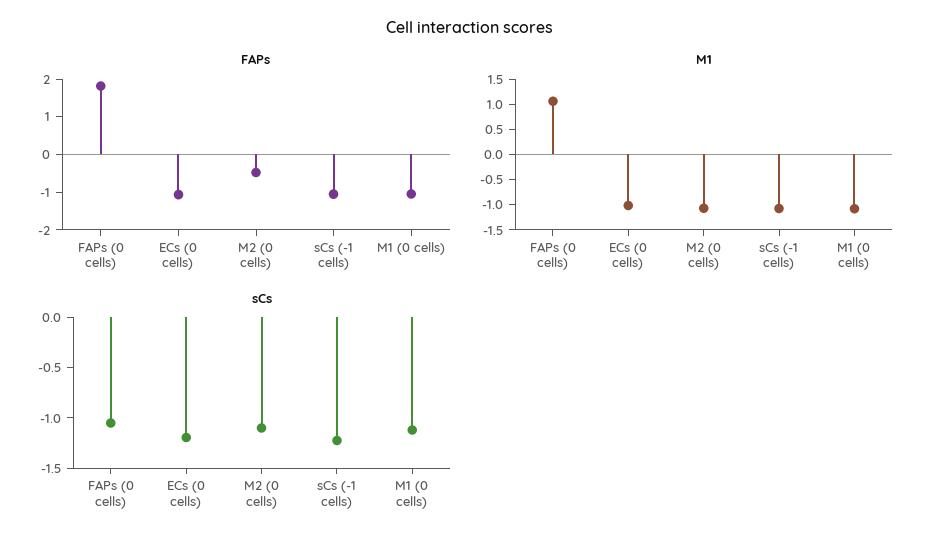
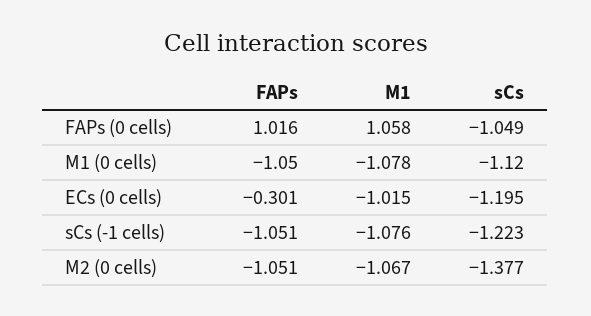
FAPs, FAPs (0 cells): 1.75 -> 1.016
FAPs, ECs (0 cells): -1 -> -0.301
FAPs, M2 (0 cells): -0.5 -> -1.051
sCs, M2 (0 cells): -1.1 -> -1.377

